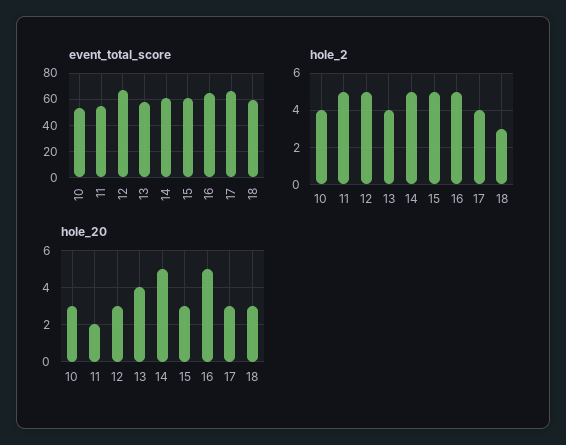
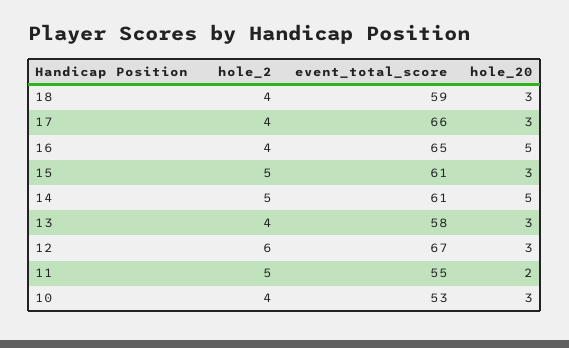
hole_2, 12: 5 -> 6
hole_2, 16: 5 -> 4
hole_2, 18: 3 -> 4
hole_20, 13: 4 -> 3

